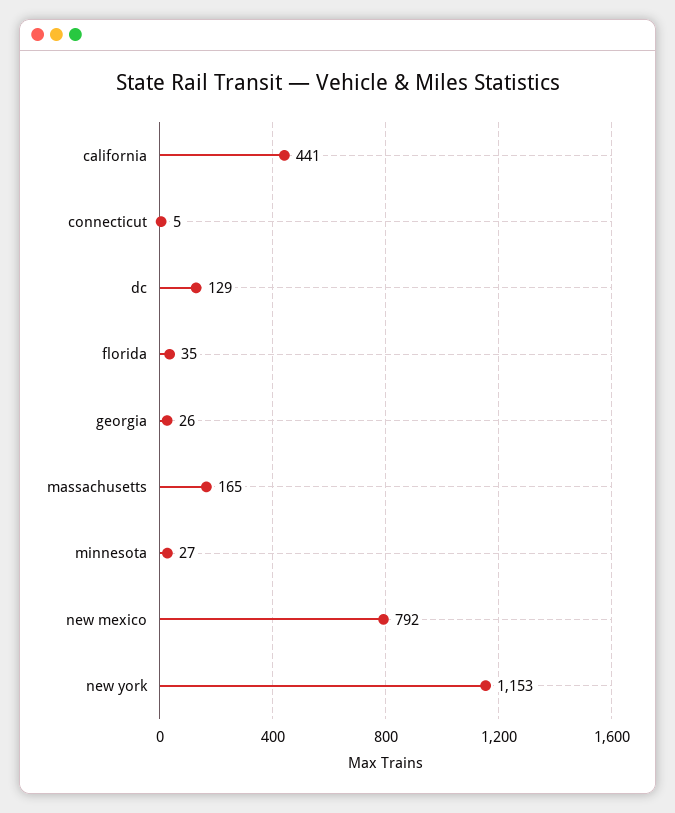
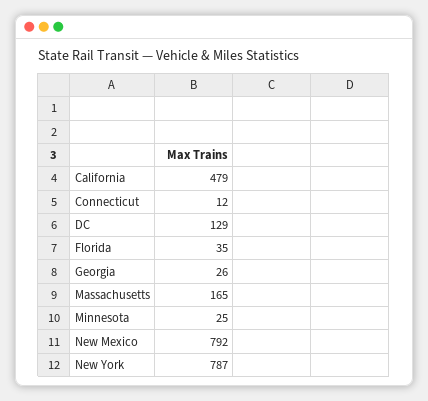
california: 441 -> 479
connecticut: 5 -> 12
minnesota: 27 -> 25
new york: 1153 -> 787

